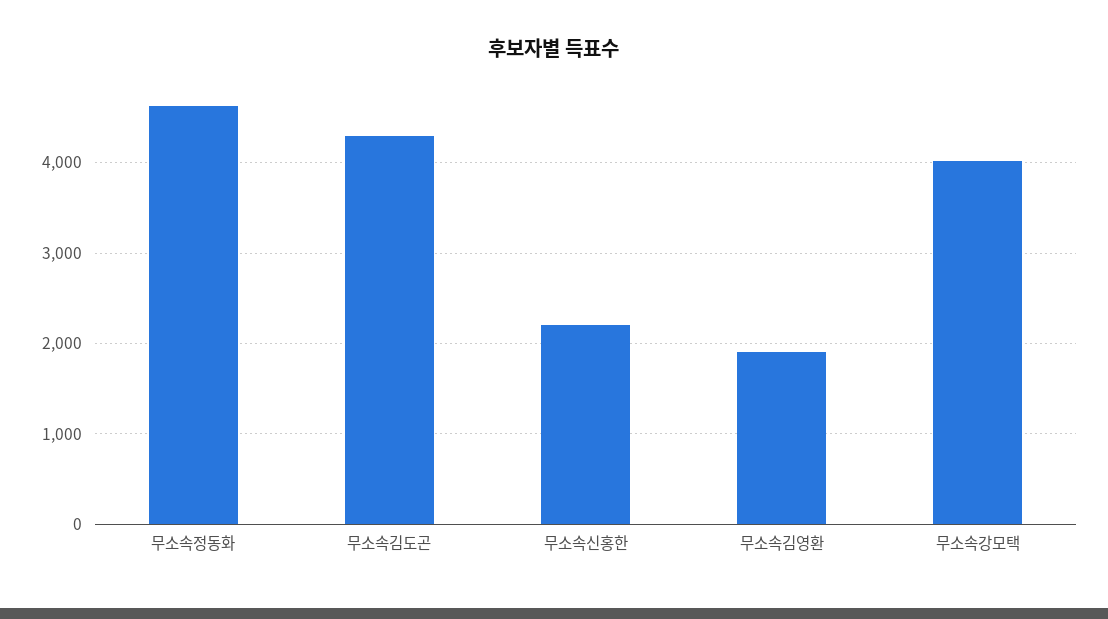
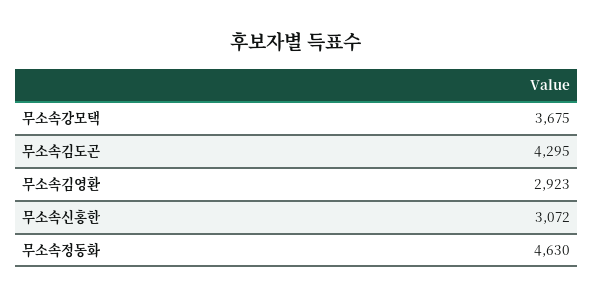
무소속신홍한: 2200 -> 3072
무소속김영환: 1900 -> 2923
무소속강모택: 4000 -> 3675

